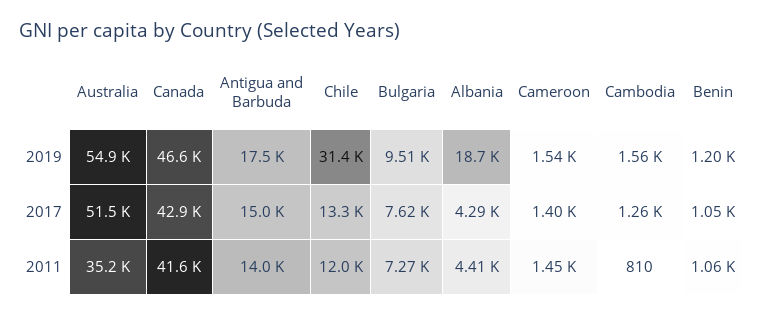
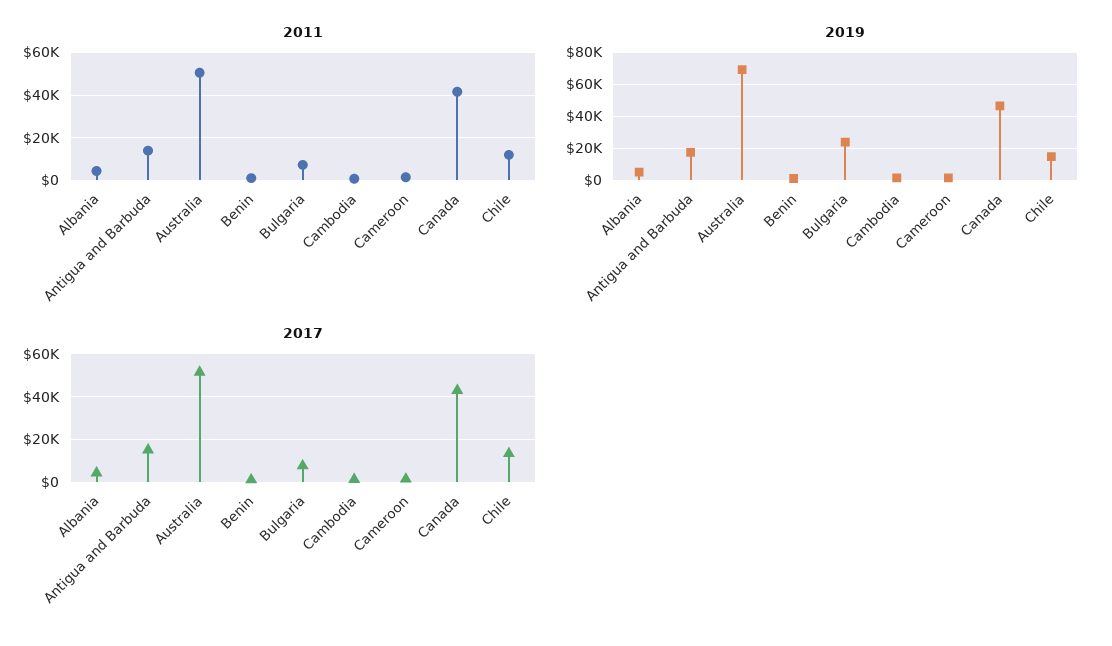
2019, Australia: 54900 -> 70000
2019, Chile: 31400 -> 15000
2019, Bulgaria: 9510 -> 25000
2019, Albania: 18700 -> 5000
2011, Australia: 35200 -> 50000

